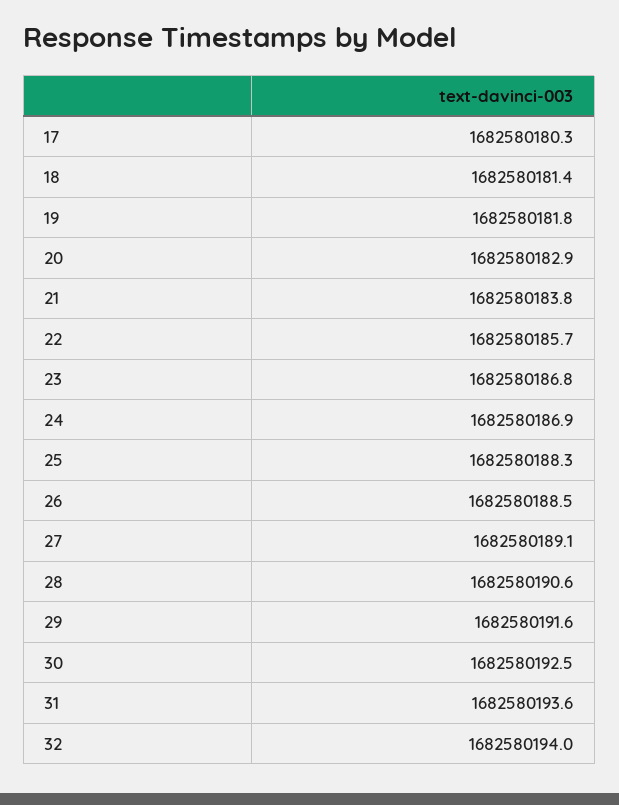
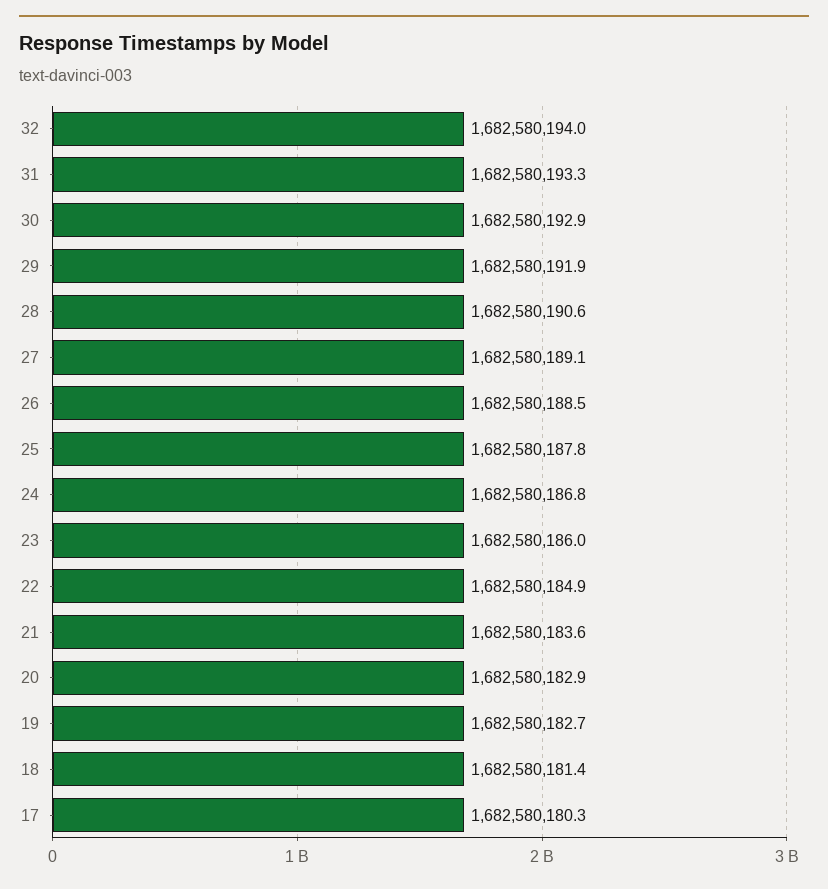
19: 1682580181.8 -> 1682580182.7
21: 1682580183.8 -> 1682580183.6
22: 1682580185.7 -> 1682580184.9
23: 1682580186.8 -> 1682580186
24: 1682580186.9 -> 1682580186.8
25: 1682580188.3 -> 1682580187.8
29: 1682580191.6 -> 1682580191.9
30: 1682580192.5 -> 1682580192.9
31: 1682580193.6 -> 1682580193.3

